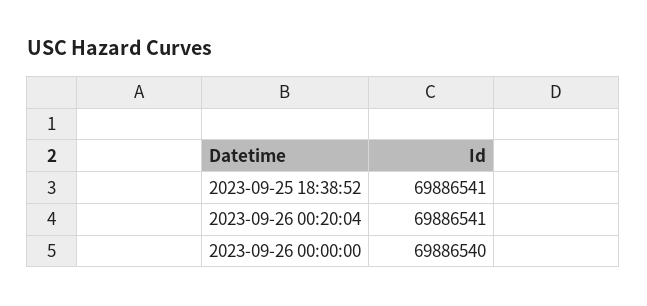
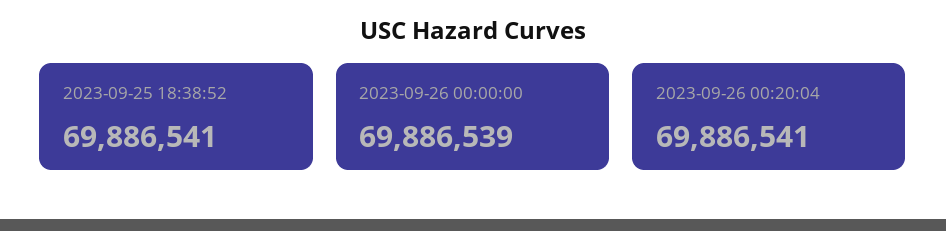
2023-09-26 00:00:00: 69886540 -> 69886539

